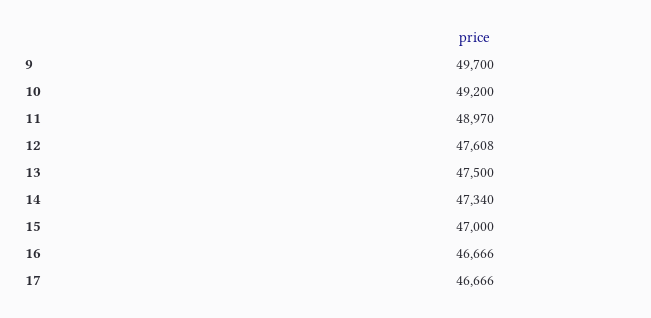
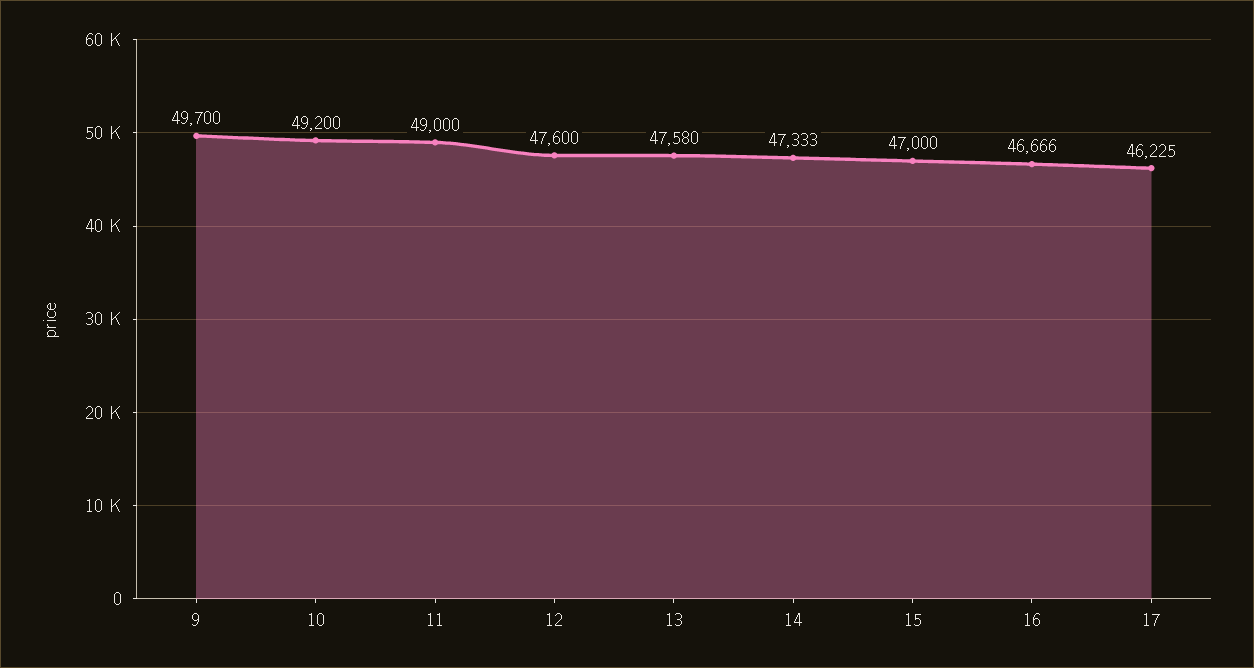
11: 48970 -> 49000
12: 47608 -> 47600
13: 47500 -> 47580
14: 47340 -> 47333
17: 46666 -> 46225

